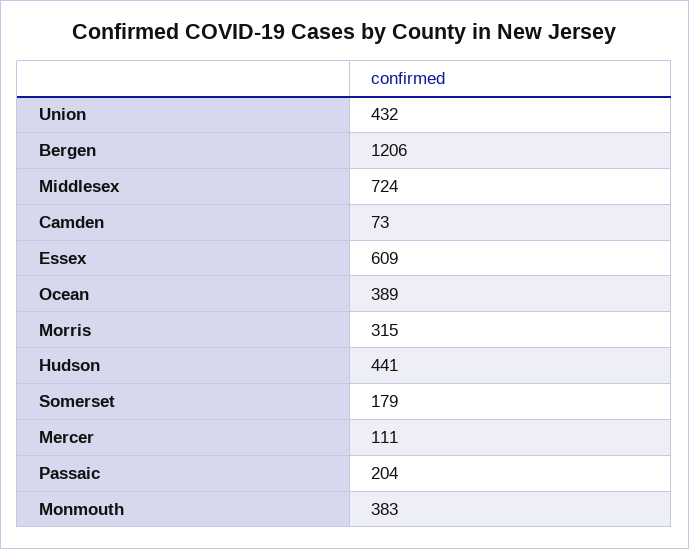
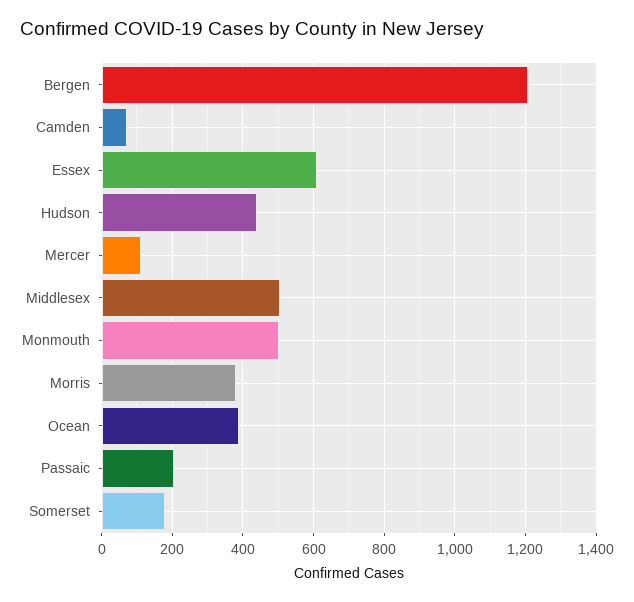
Union: 432 -> none
Middlesex: 724 -> 500
Morris: 315 -> 380
Monmouth: 383 -> 500

